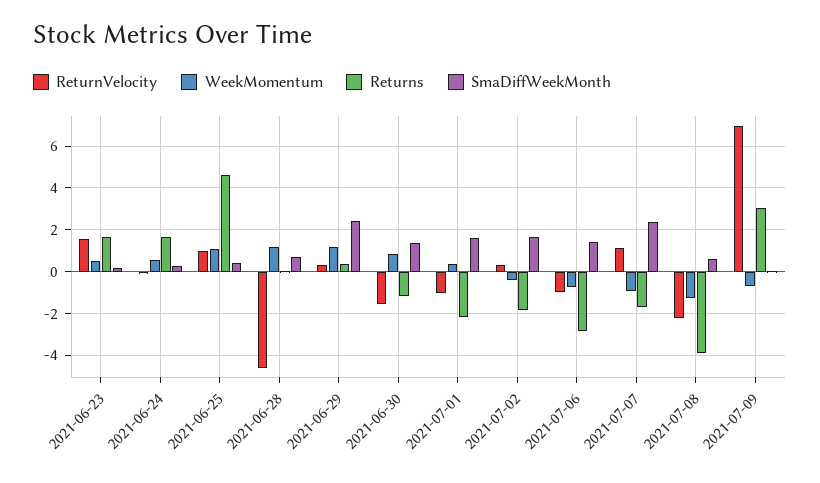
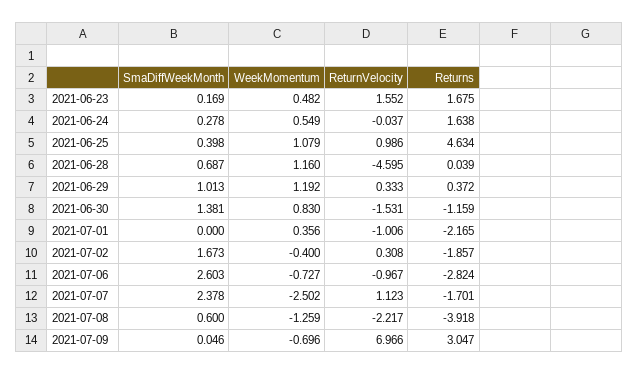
SmaDiffWeekMonth, 2021-06-29: 2.5 -> 1.013
SmaDiffWeekMonth, 2021-07-01: 1.5 -> 0
SmaDiffWeekMonth, 2021-07-06: 1.5 -> 2.603
WeekMomentum, 2021-07-07: -1 -> -2.502

